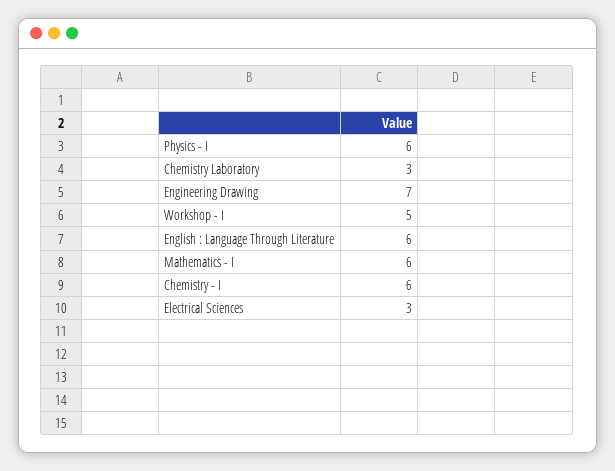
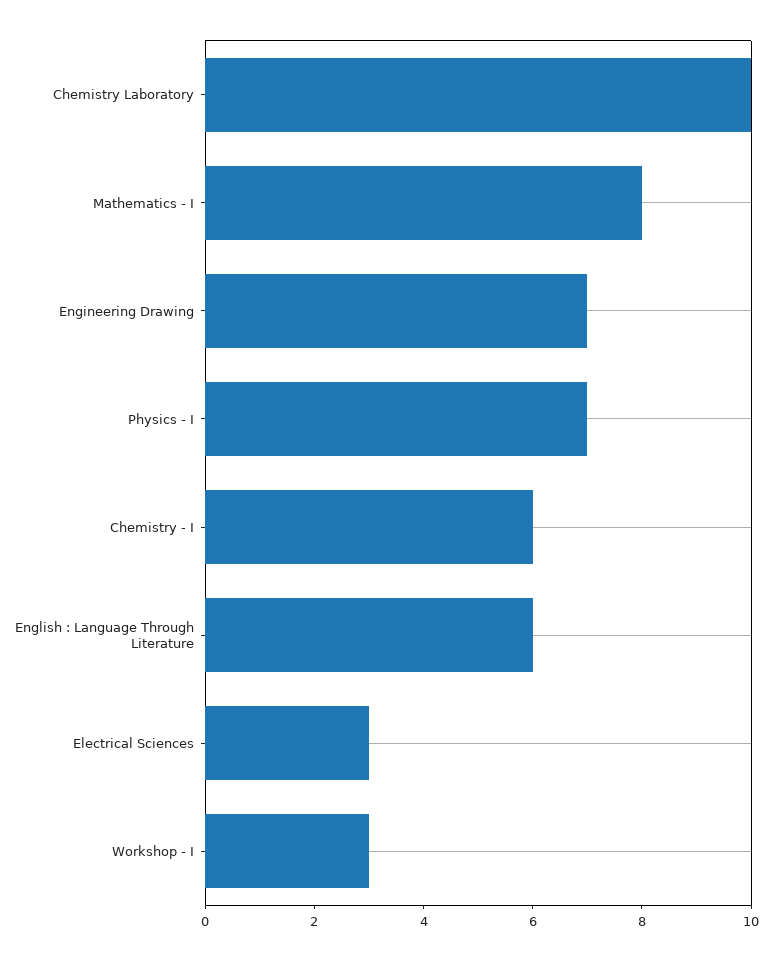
Physics - I: 6 -> 7
Chemistry Laboratory: 3 -> 10
Workshop - I: 5 -> 3
Mathematics - I: 6 -> 8

